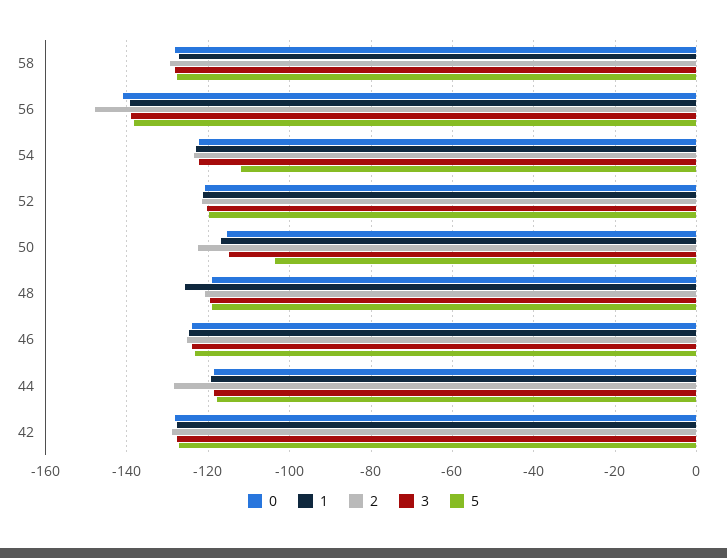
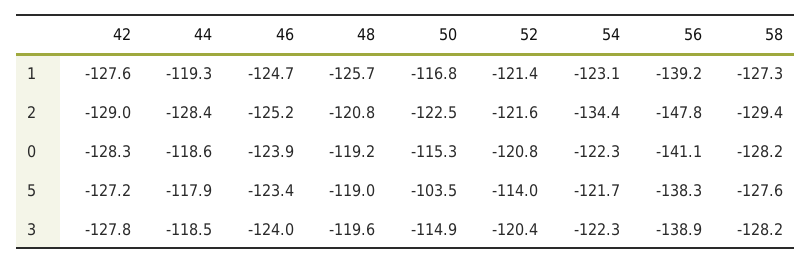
2, 54: -124 -> -134.4
5, 54: -112 -> -121.7
5, 52: -120 -> -114

